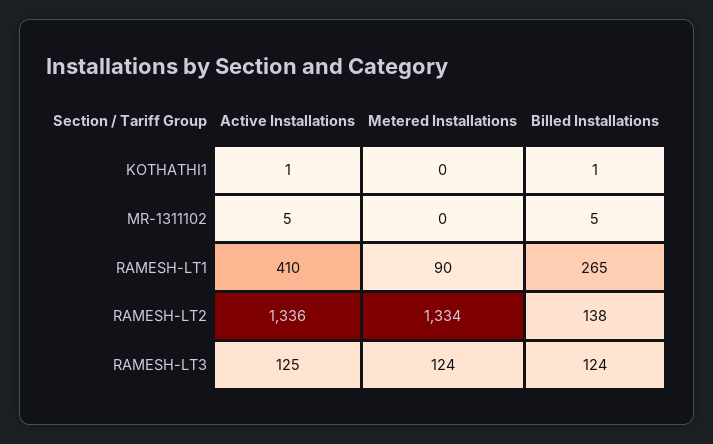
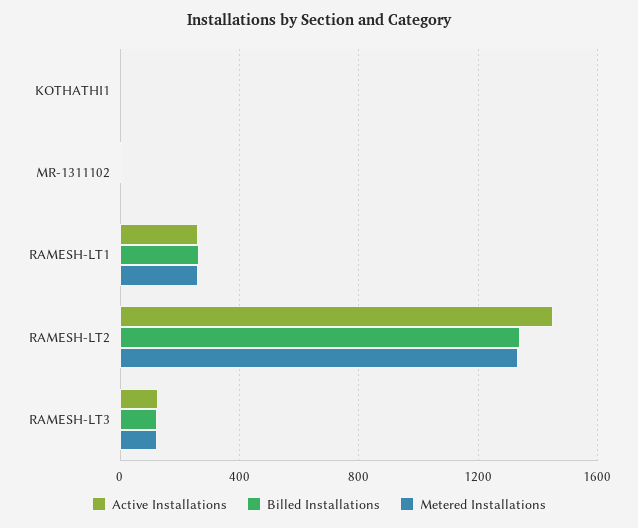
Active Installations, RAMESH-LT1: 410 -> 250
Metered Installations, RAMESH-LT1: 90 -> 250
Active Installations, RAMESH-LT2: 1336 -> 1450
Billed Installations, RAMESH-LT2: 138 -> 1350

